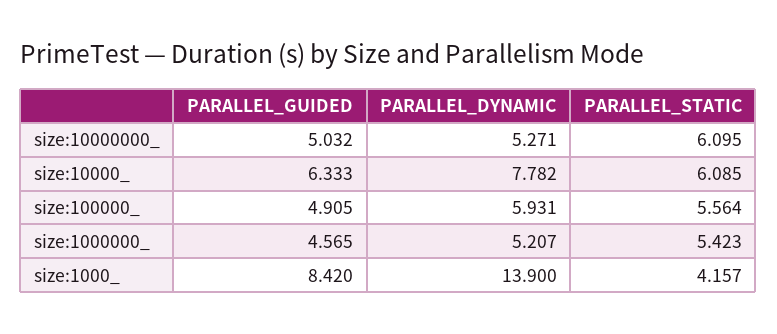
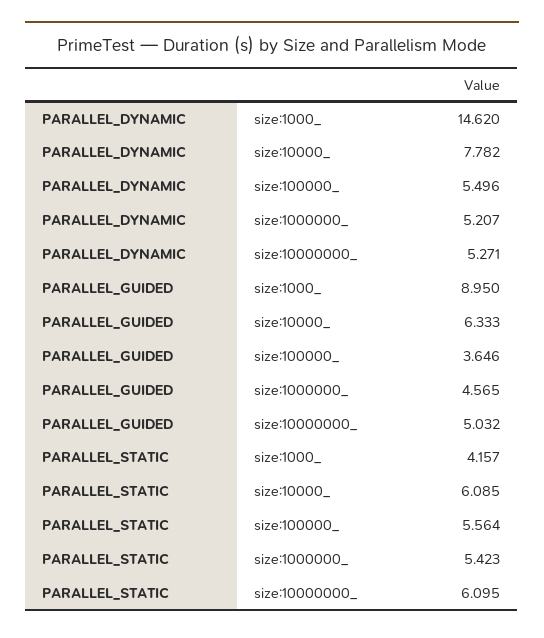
PARALLEL_GUIDED, size:100000_: 4.905 -> 3.646
PARALLEL_DYNAMIC, size:100000_: 5.931 -> 5.496
PARALLEL_GUIDED, size:1000_: 8.42 -> 8.95
PARALLEL_DYNAMIC, size:1000_: 13.9 -> 14.62

